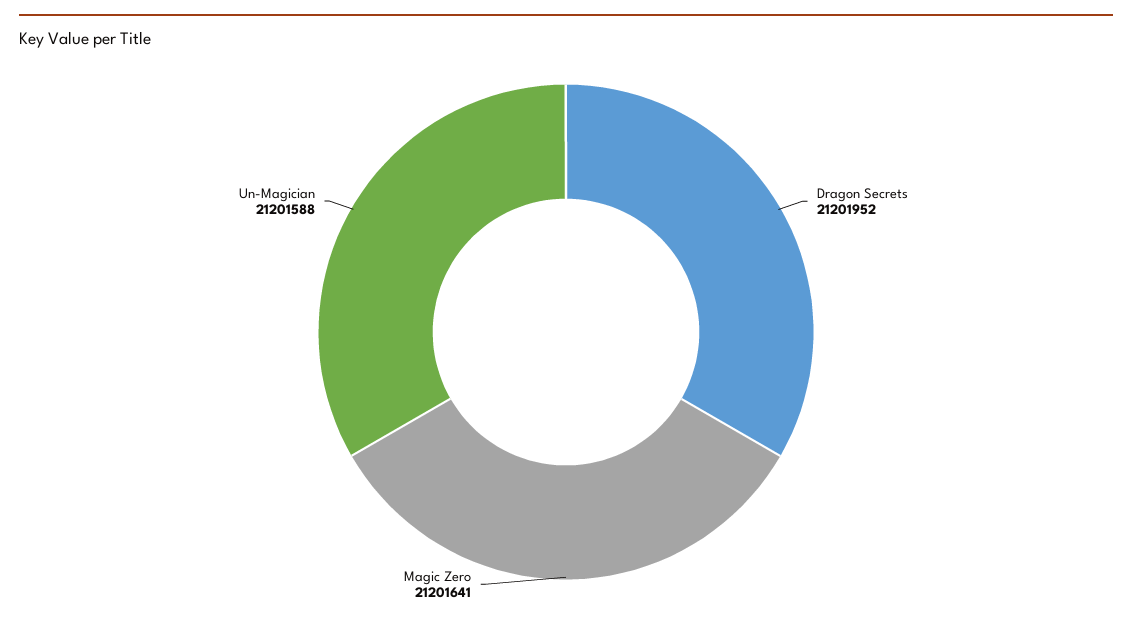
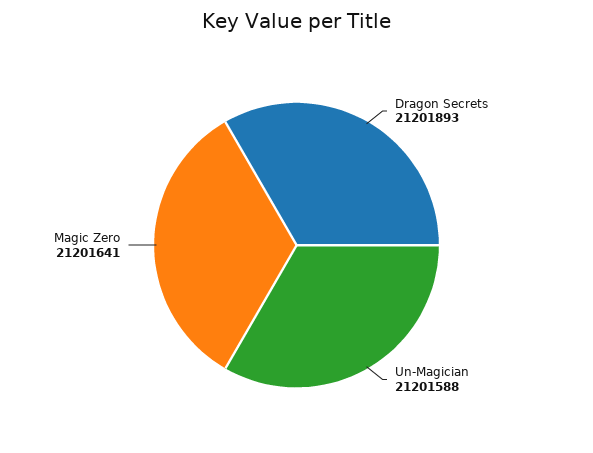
Dragon Secrets: 21201952 -> 21201893

